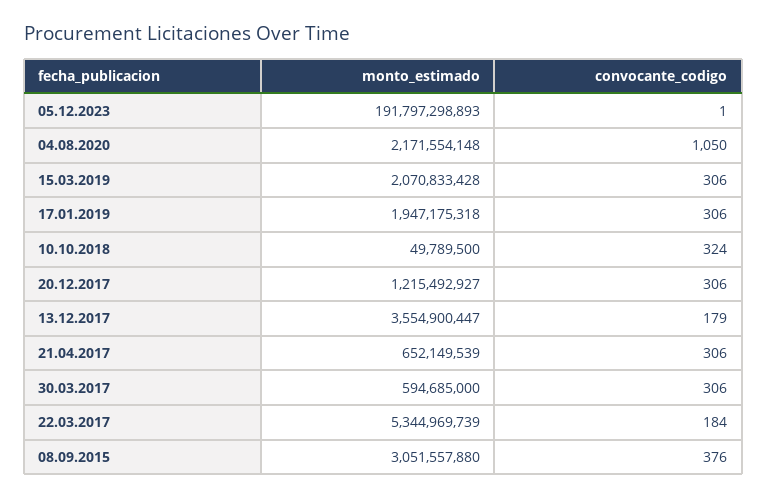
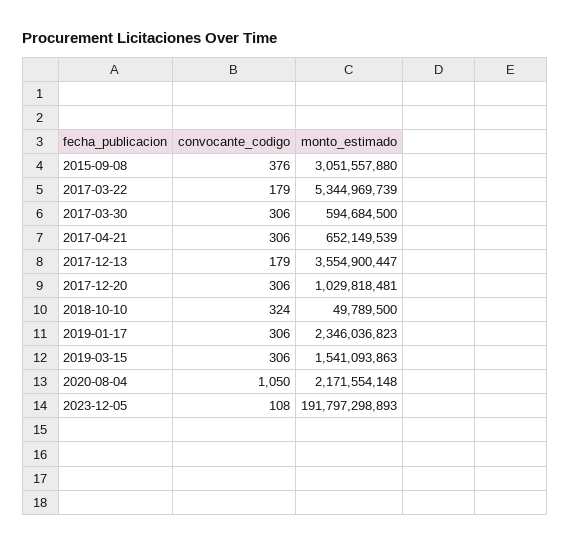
convocante_codigo, 05.12.2023: 1 -> 108
monto_estimado, 15.03.2019: 2070833428 -> 1541093863
monto_estimado, 17.01.2019: 1947175318 -> 2346036823
monto_estimado, 20.12.2017: 1215492927 -> 1029818481
monto_estimado, 30.03.2017: 594685000 -> 594684500
convocante_codigo, 22.03.2017: 184 -> 179

